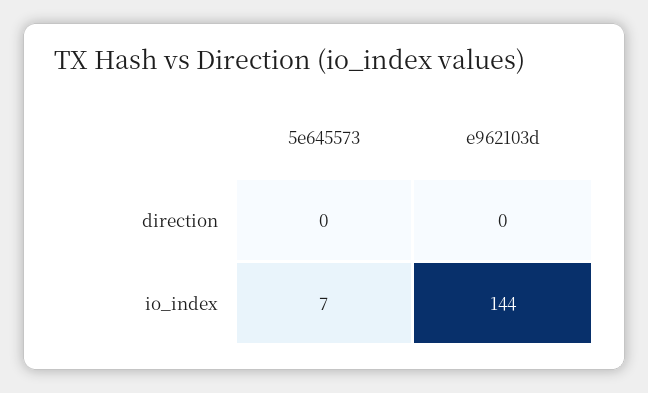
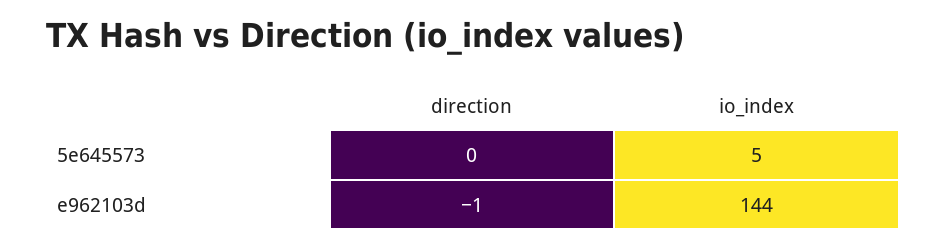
e962103d, direction: 0 -> -1
5e645573, io_index: 7 -> 5

